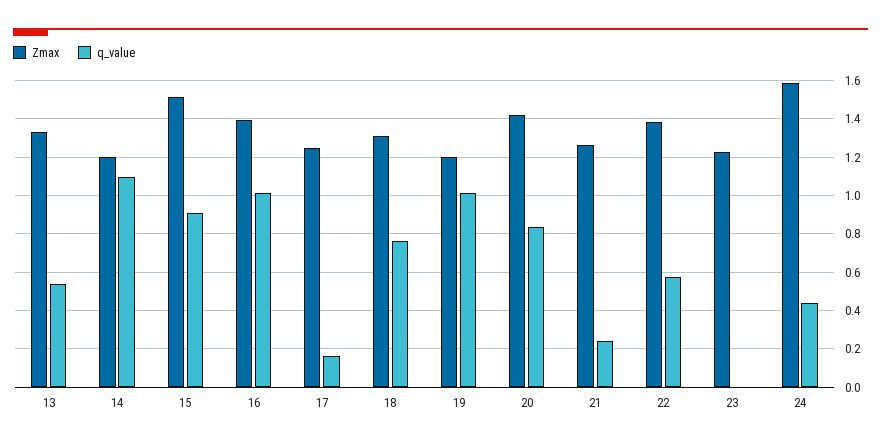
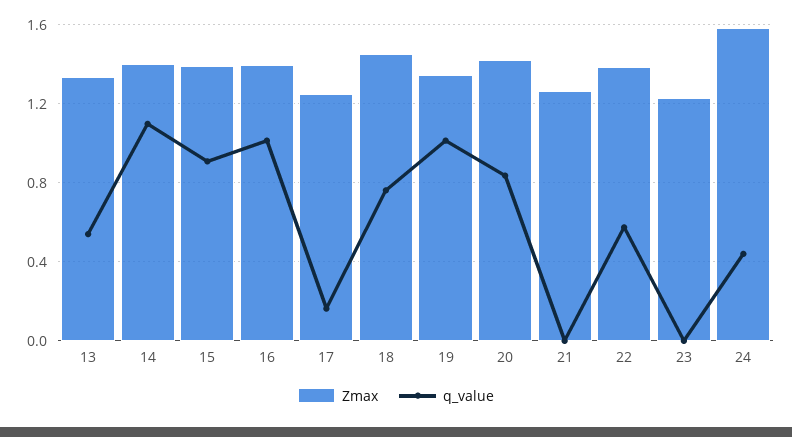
Zmax, 14: 1.2 -> 1.4
Zmax, 15: 1.5 -> 1.4
Zmax, 18: 1.3 -> 1.45
Zmax, 19: 1.2 -> 1.35
q_value, 21: 0.25 -> 0

